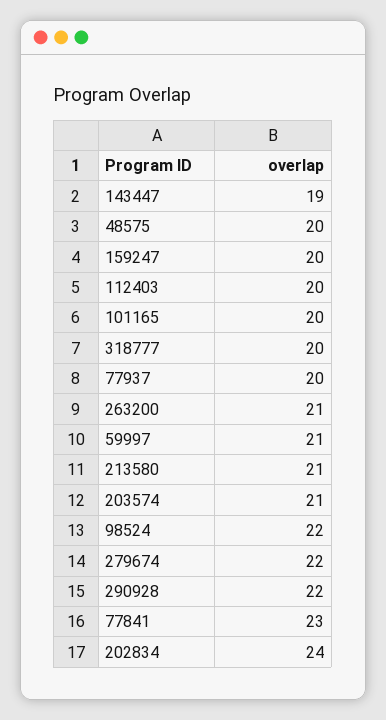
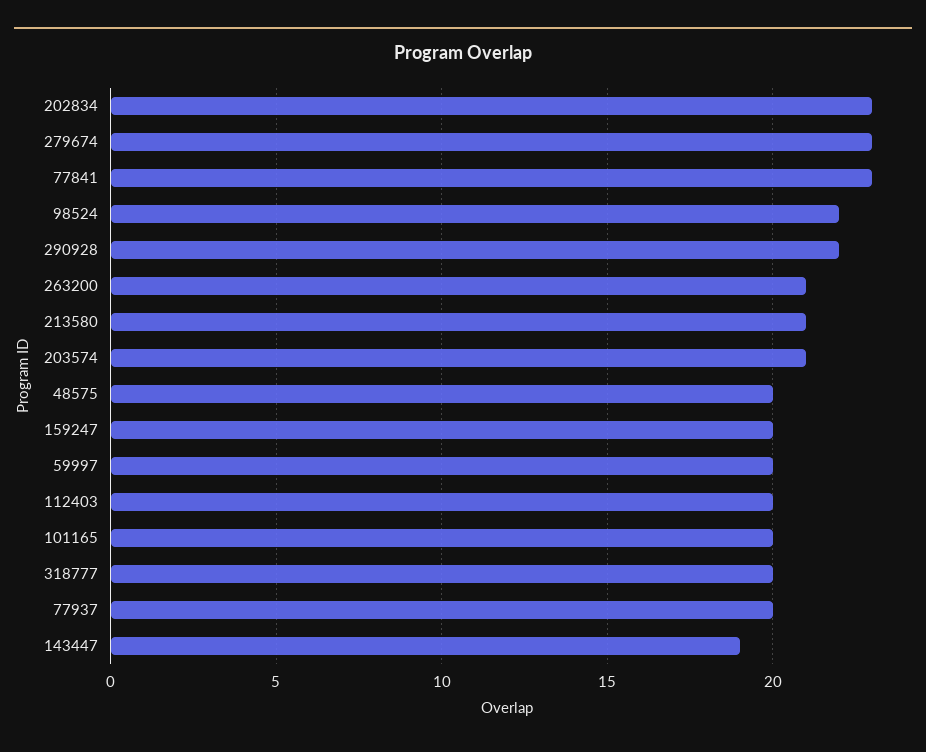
59997: 21 -> 20
279674: 22 -> 23
202834: 24 -> 23

